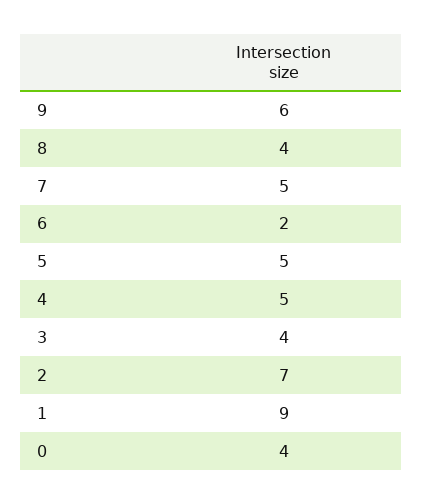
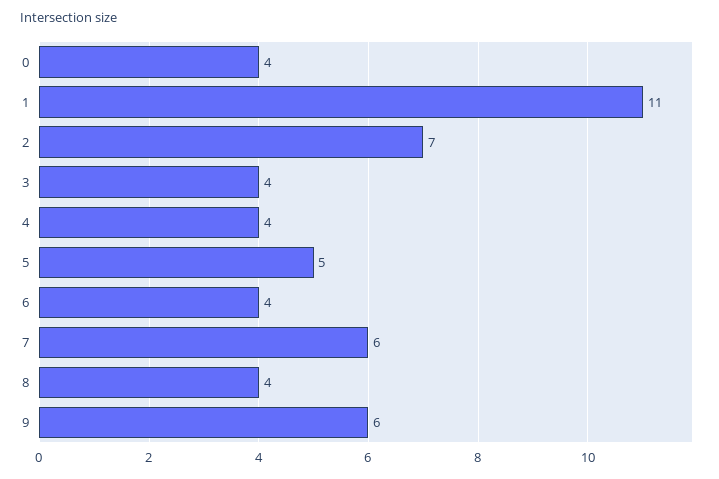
7: 5 -> 6
6: 2 -> 4
4: 5 -> 4
1: 9 -> 11

